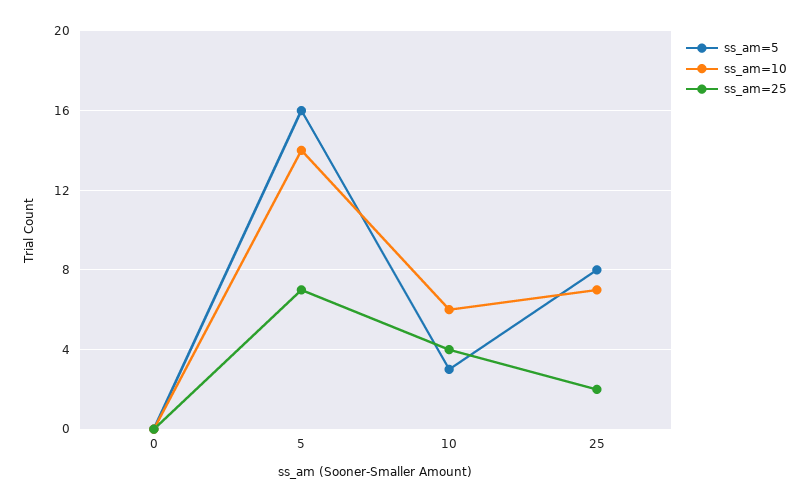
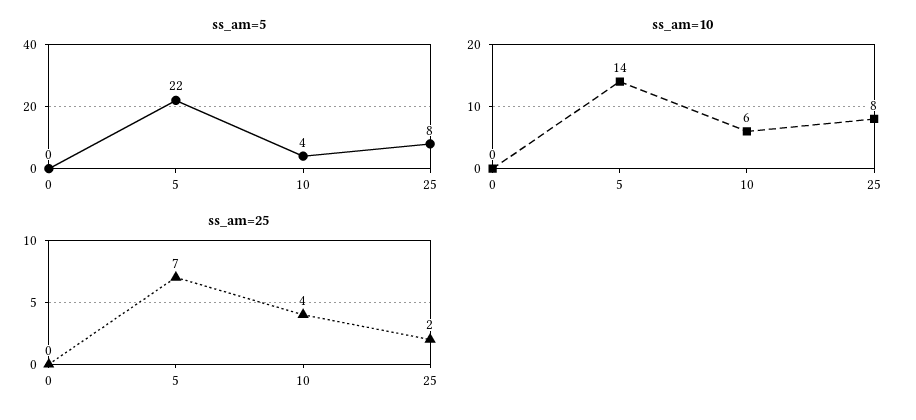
ss_am=5, 5: 16 -> 22
ss_am=5, 10: 3 -> 4
ss_am=10, 25: 7 -> 8

